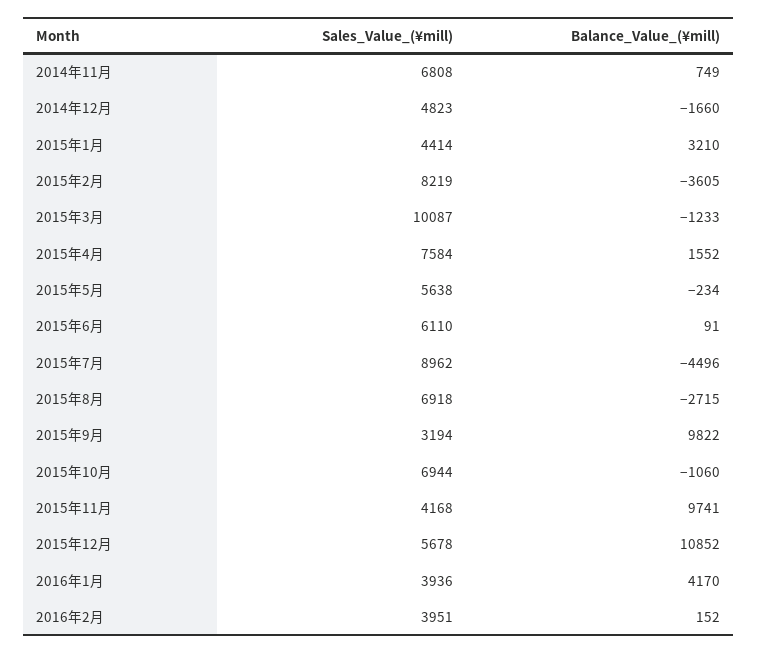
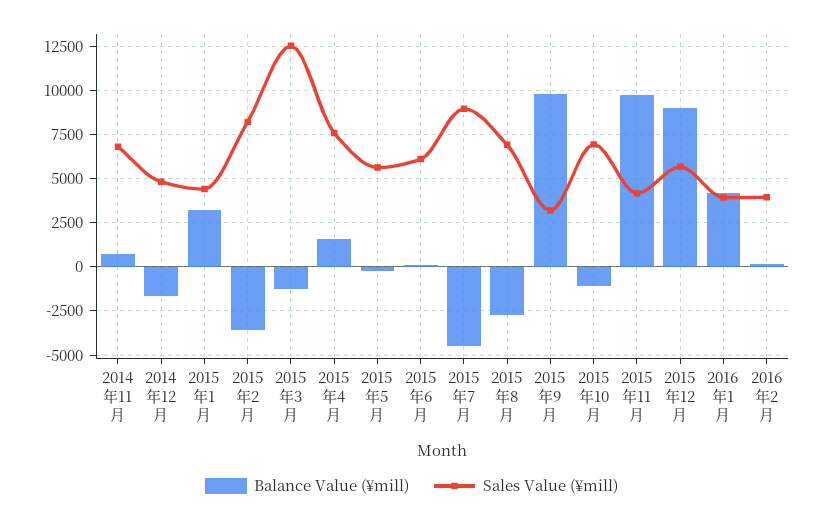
Sales_Value_(¥mill), 2015年3月: 10087 -> 12500
Balance_Value_(¥mill), 2015年12月: 10852 -> 9000

